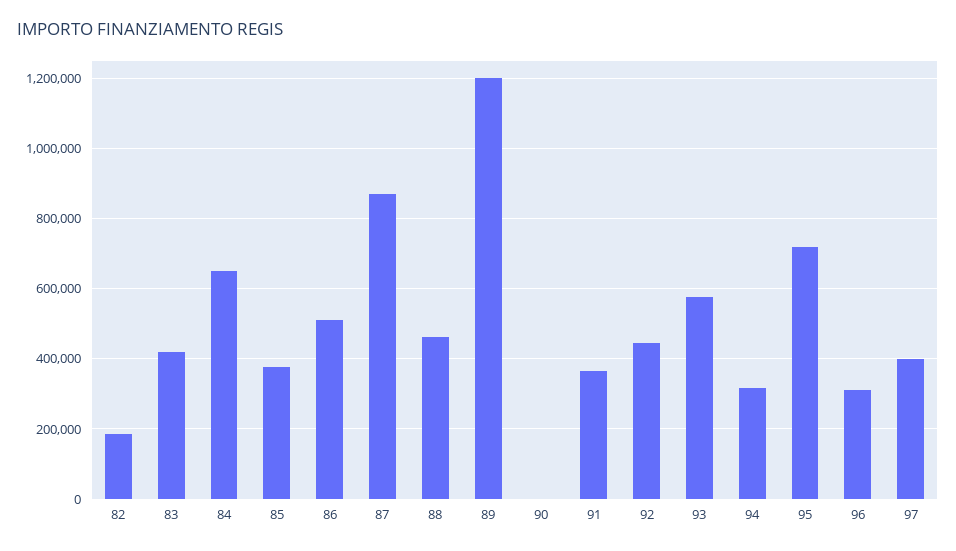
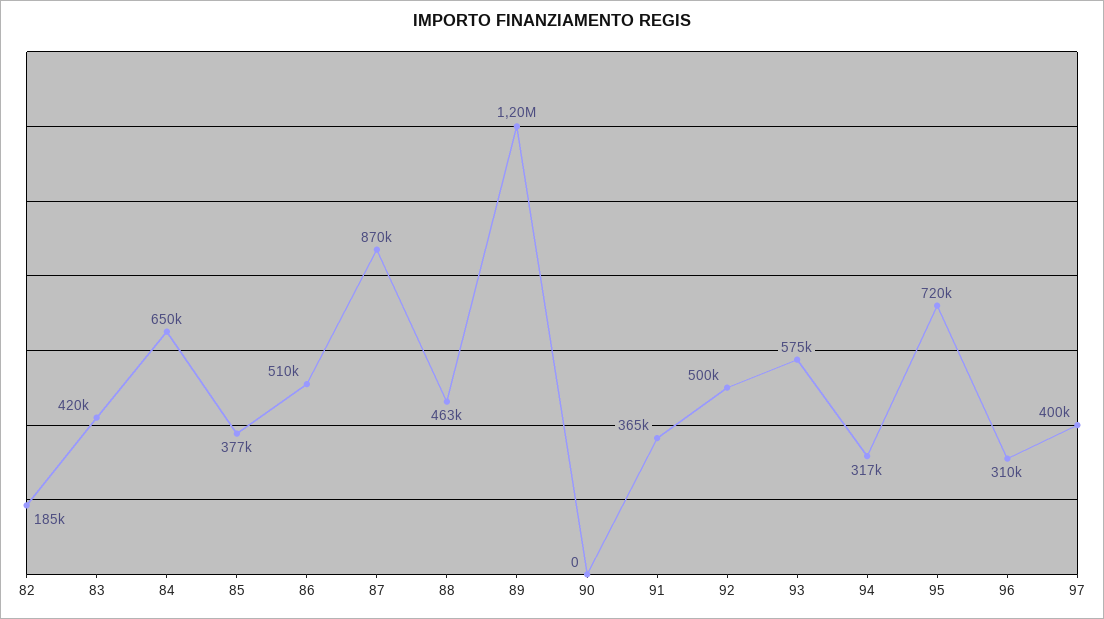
92: 440000 -> 500000

